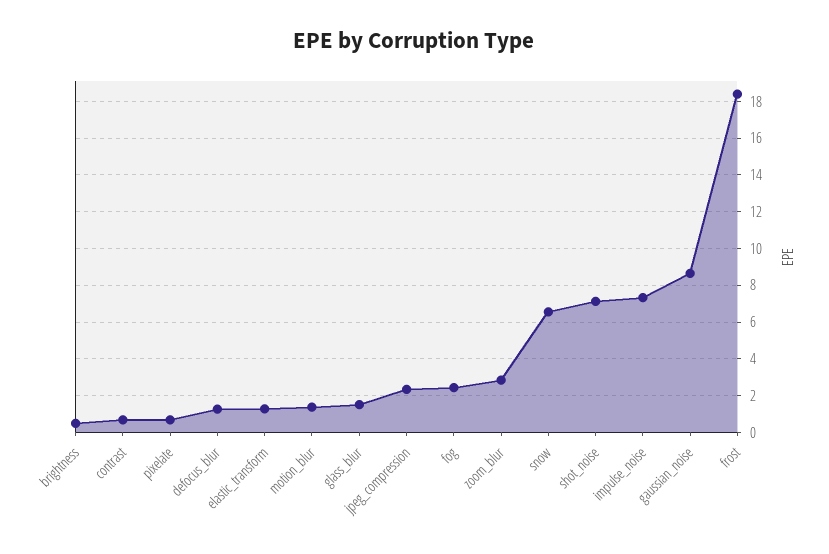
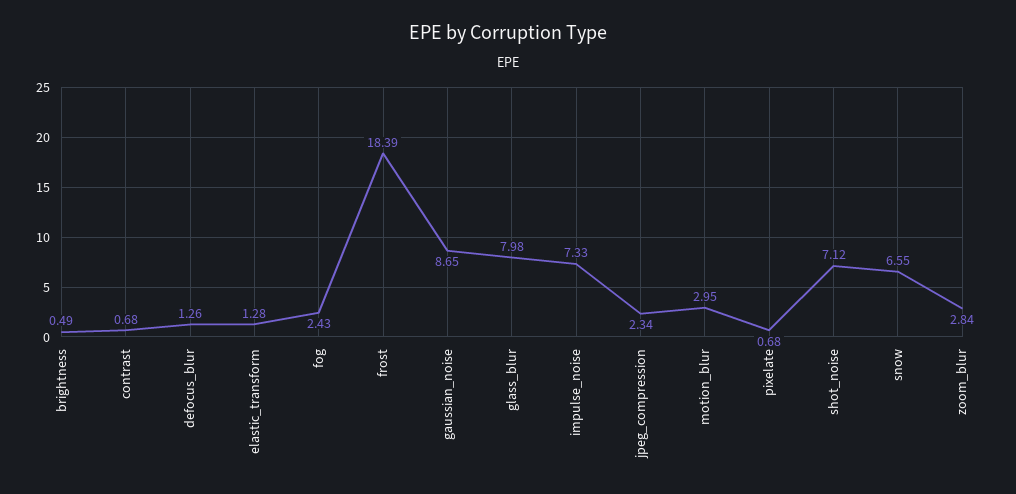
motion_blur: 1.5 -> 2.95
glass_blur: 1.5 -> 7.98

